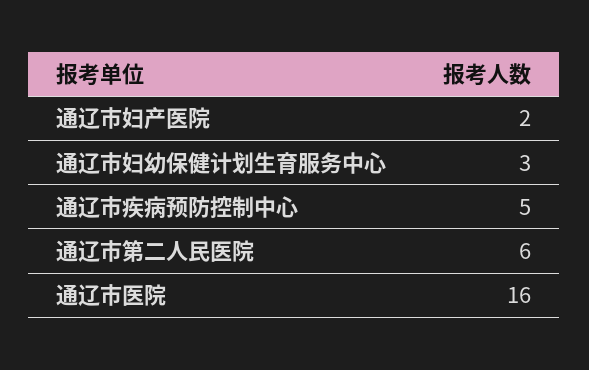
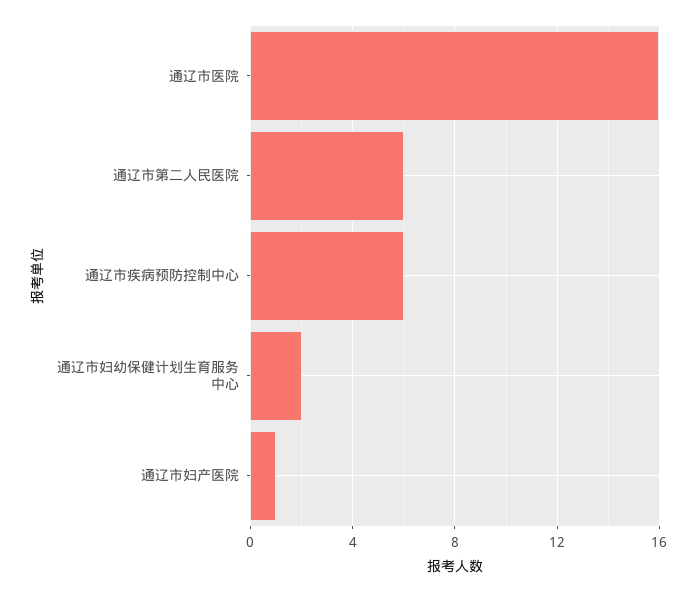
通辽市妇产医院: 2 -> 1
通辽市妇幼保健计划生育服务中心: 3 -> 2
通辽市疾病预防控制中心: 5 -> 6

